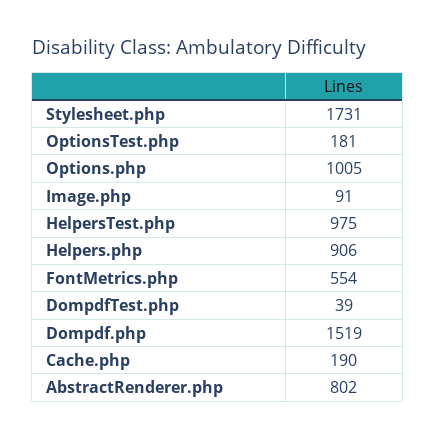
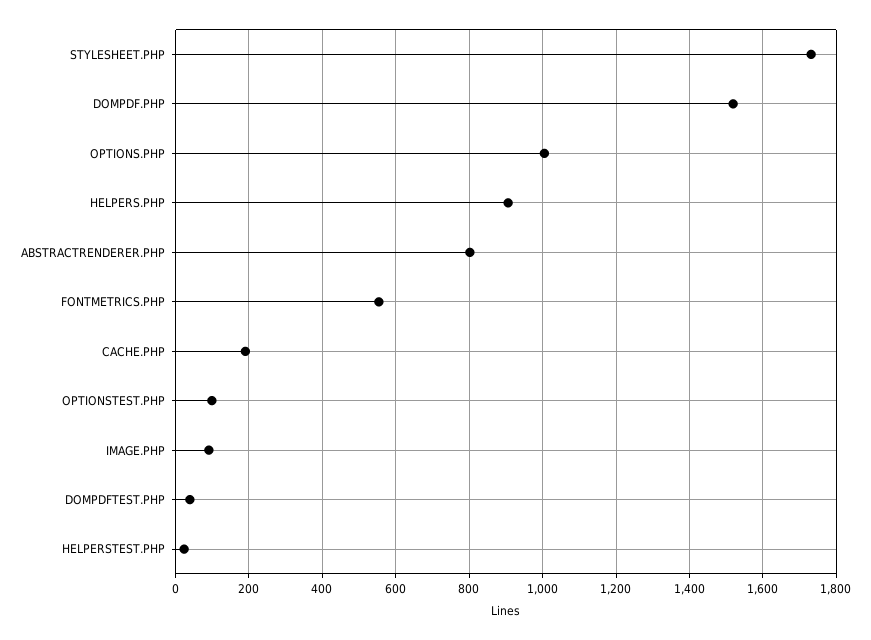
OptionsTest.php: 181 -> 100
HelpersTest.php: 975 -> 20

